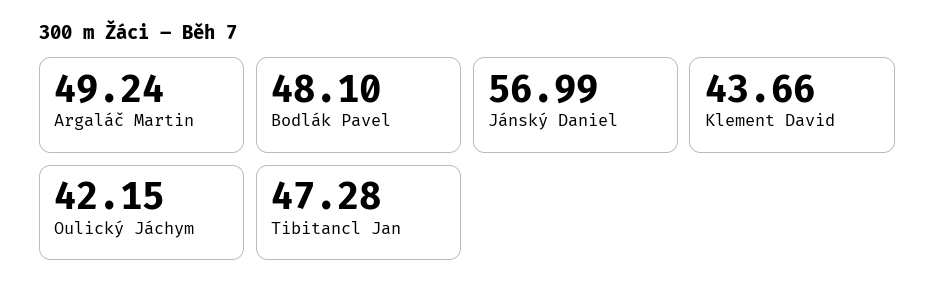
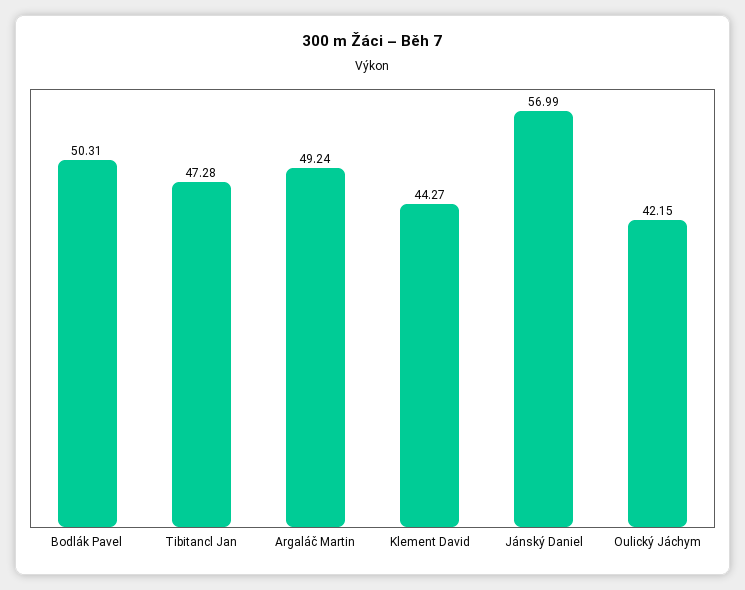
Bodlák Pavel: 48.1 -> 50.31
Klement David: 43.66 -> 44.27

